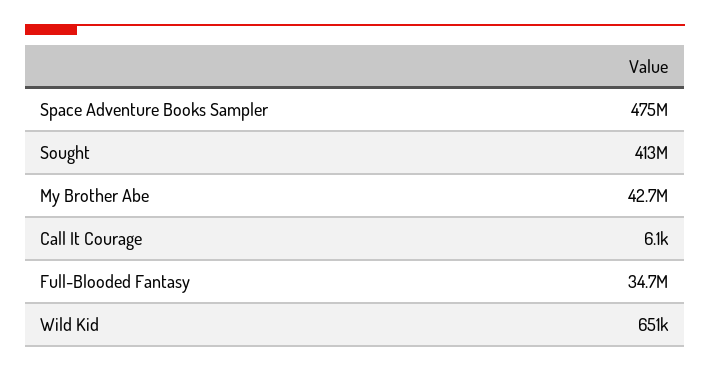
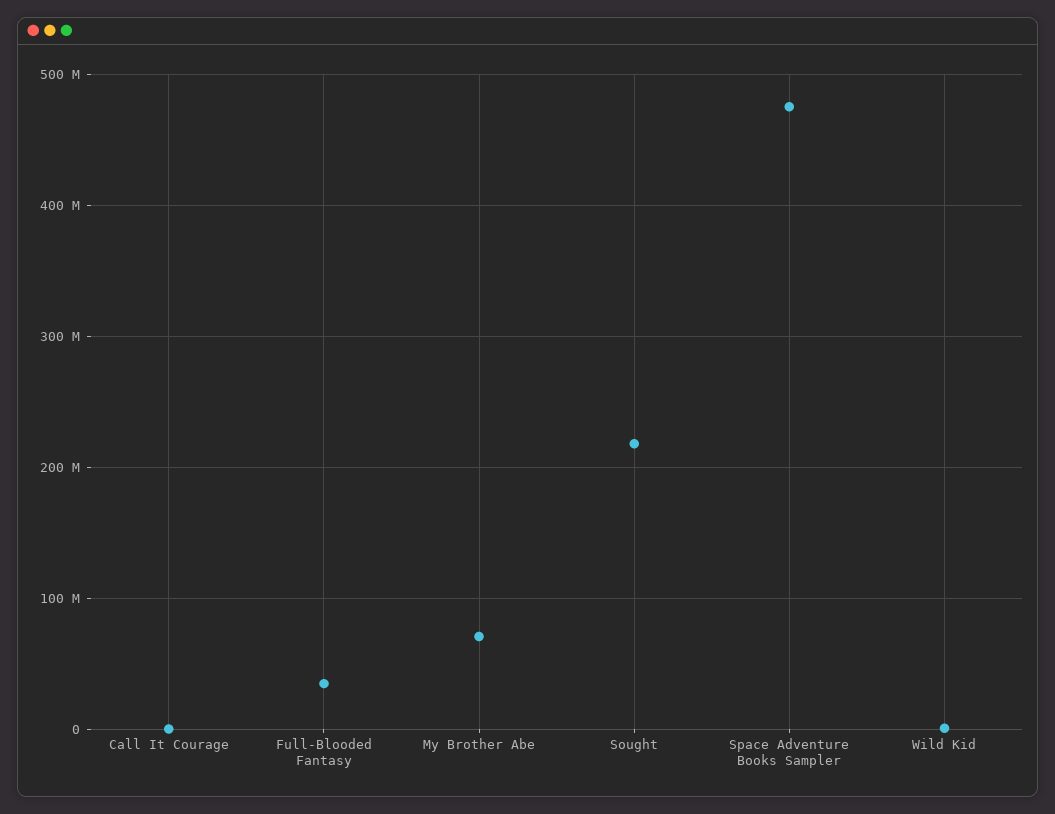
Sought: 413000000 -> 220000000
My Brother Abe: 42700000 -> 70000000

